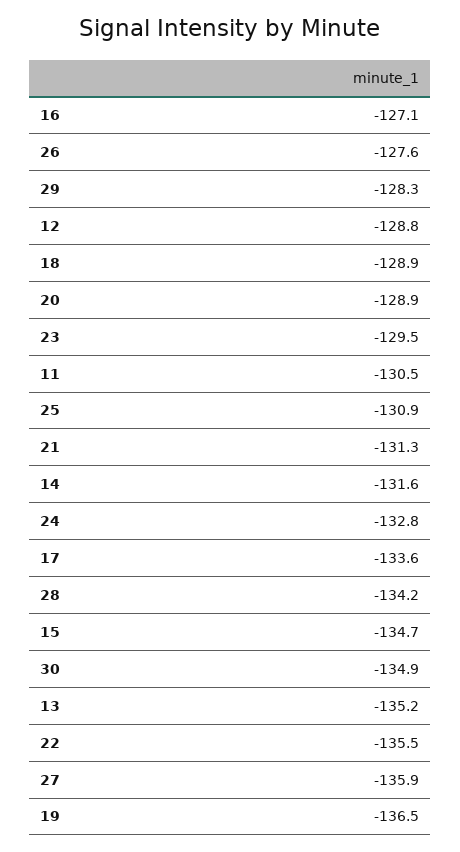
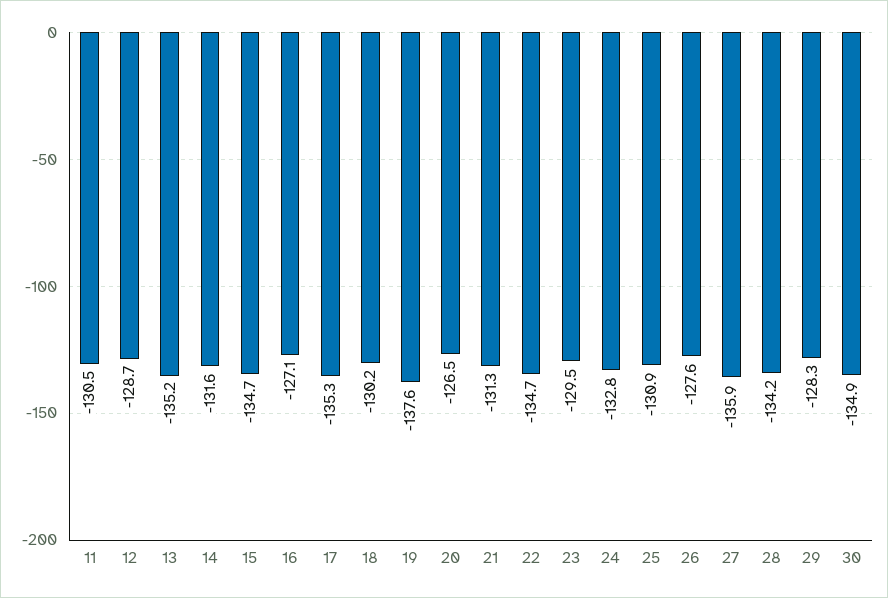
12: -128.8 -> -128.7
18: -128.9 -> -130.2
20: -128.9 -> -126.5
17: -133.6 -> -135.3
22: -135.5 -> -134.7
19: -136.5 -> -137.6

